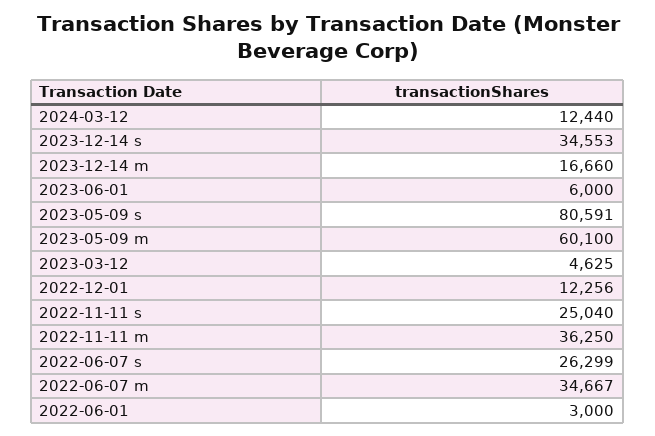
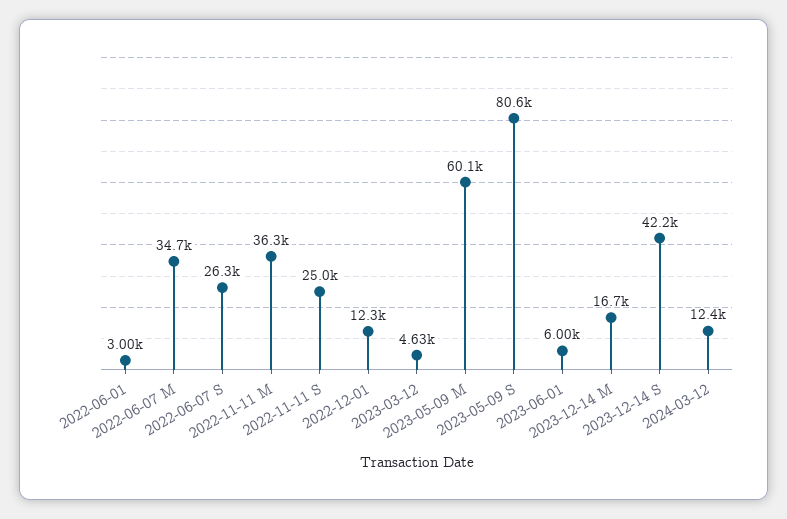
2023-12-14 s: 34553 -> 42200

